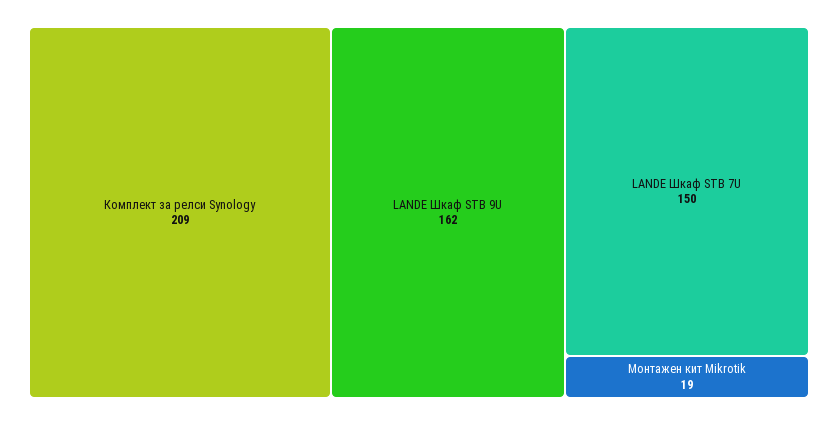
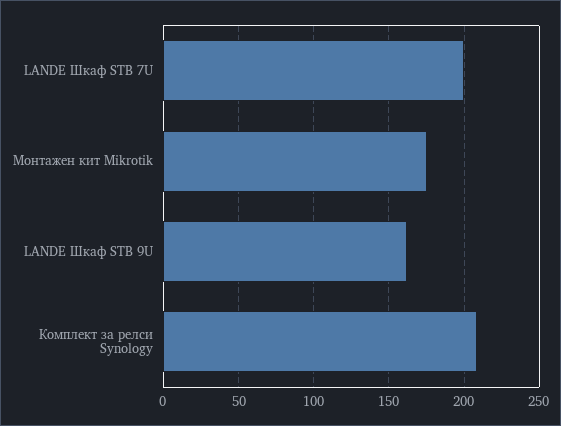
LANDE Шкаф STB 7U: 150 -> 200
Монтажен кит Mikrotik: 19 -> 175

